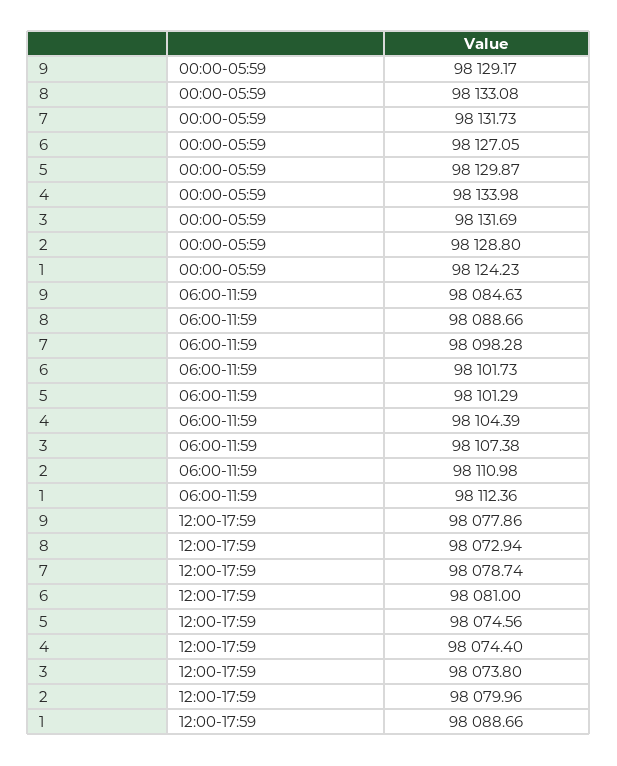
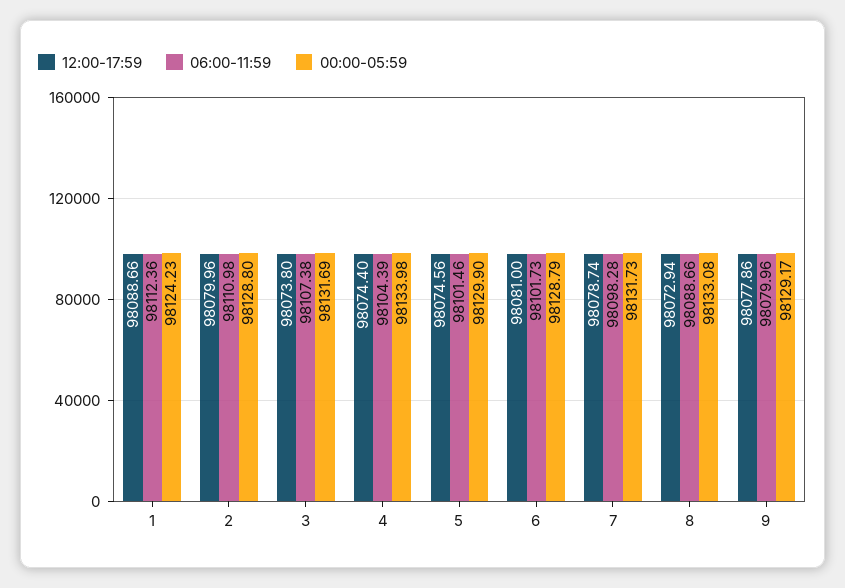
00:00-05:59, 6: 98127.05 -> 98128.79
00:00-05:59, 5: 98129.87 -> 98129.9
06:00-11:59, 9: 98084.63 -> 98079.96
06:00-11:59, 5: 98101.29 -> 98101.46

